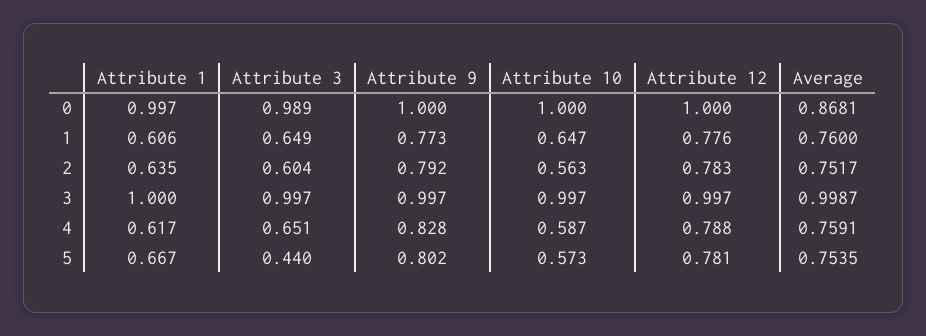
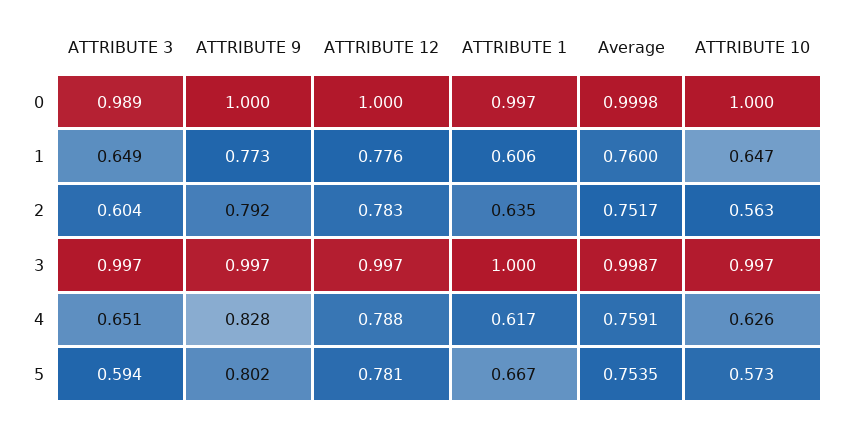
Average, 0: 0.8681 -> 0.9998
Attribute 10, 4: 0.587 -> 0.626
Attribute 3, 5: 0.44 -> 0.594

